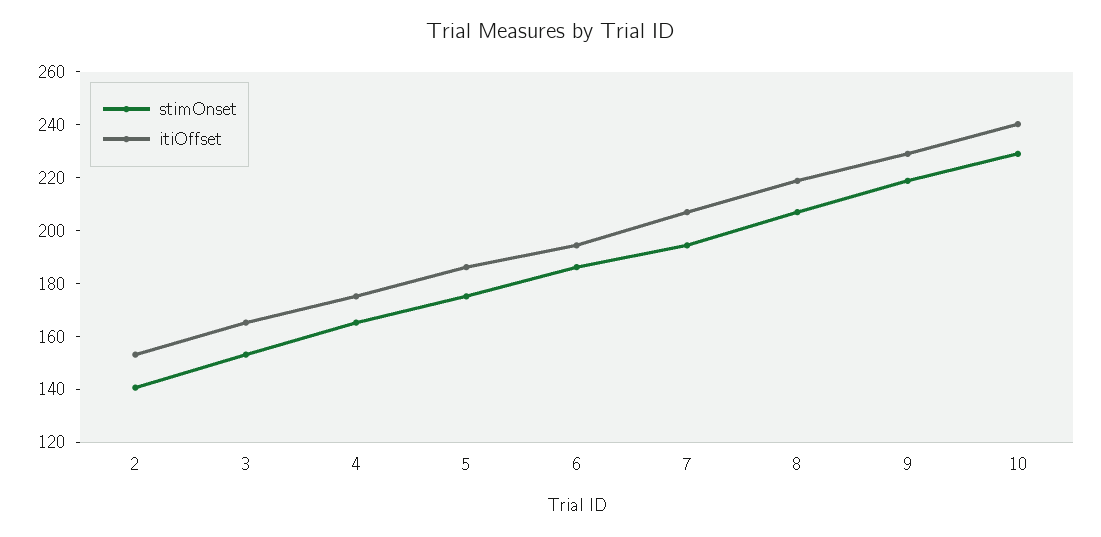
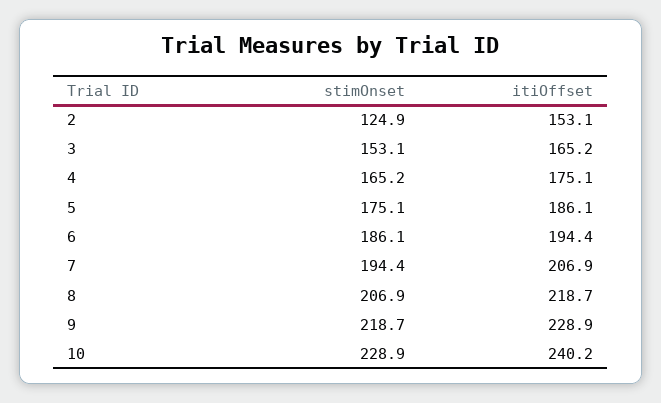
stimOnset, 2: 140 -> 124.9

